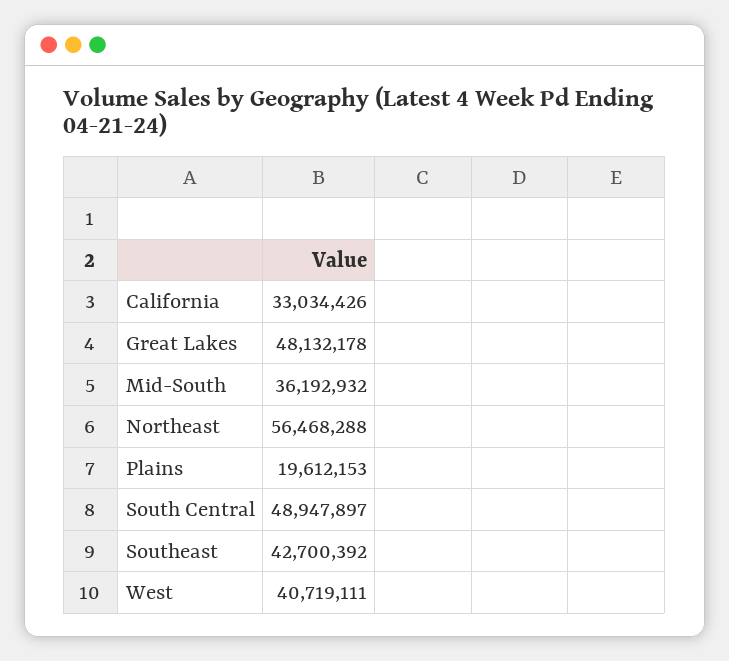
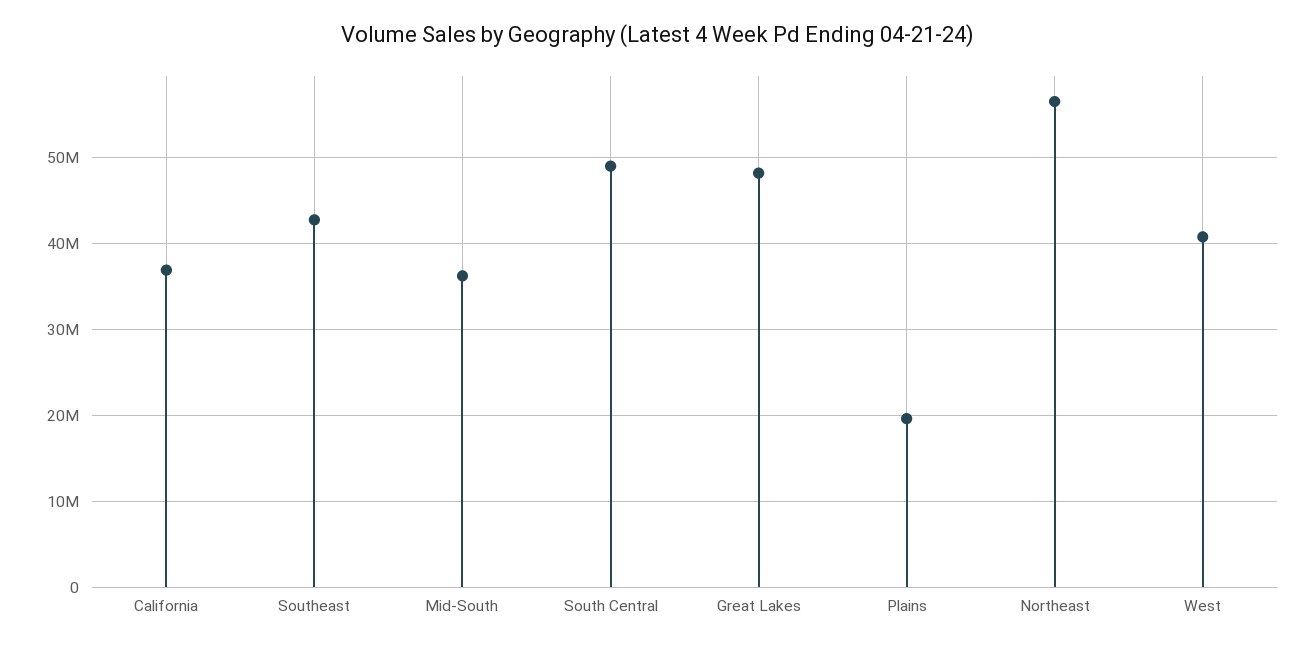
California: 33034426 -> 37000000

